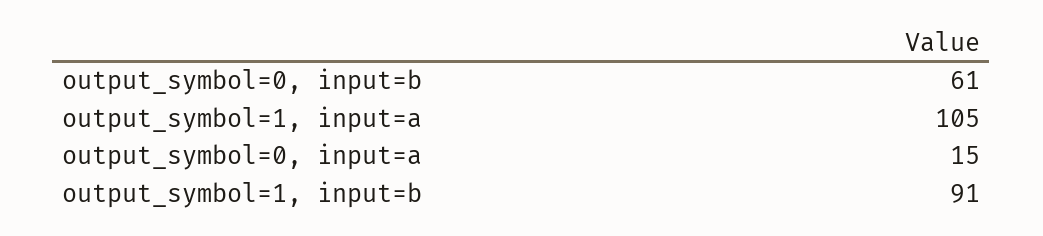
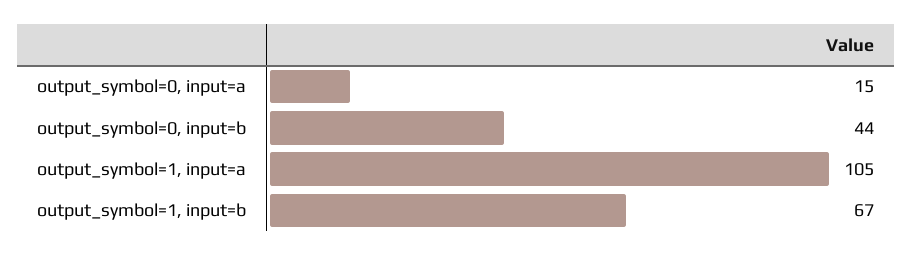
output_symbol=0, input=b: 61 -> 44
output_symbol=1, input=b: 91 -> 67

